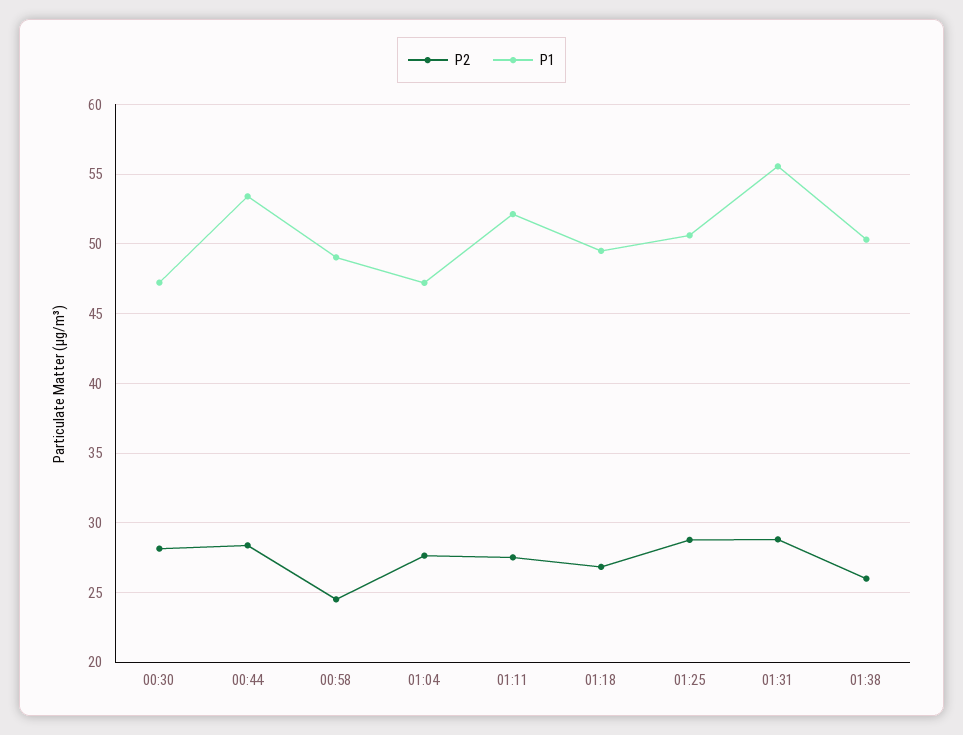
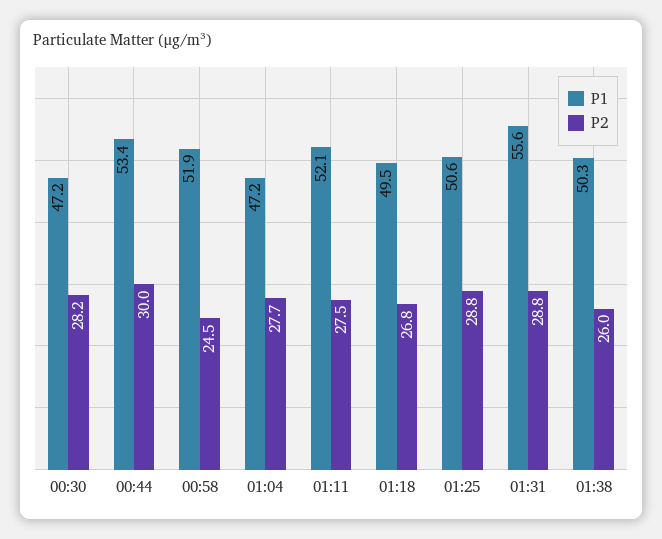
P2, 00:44: 28.5 -> 30
P1, 00:58: 49 -> 51.9

